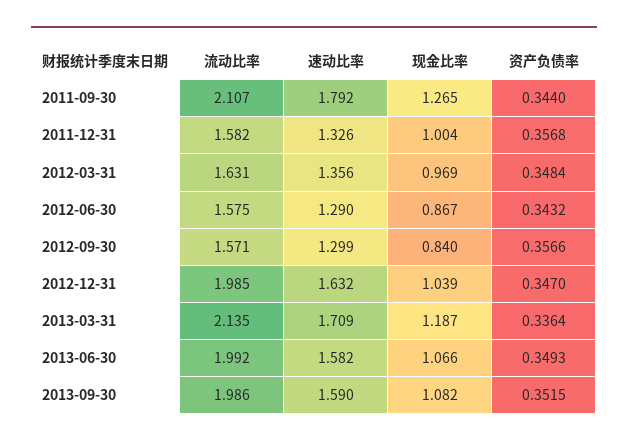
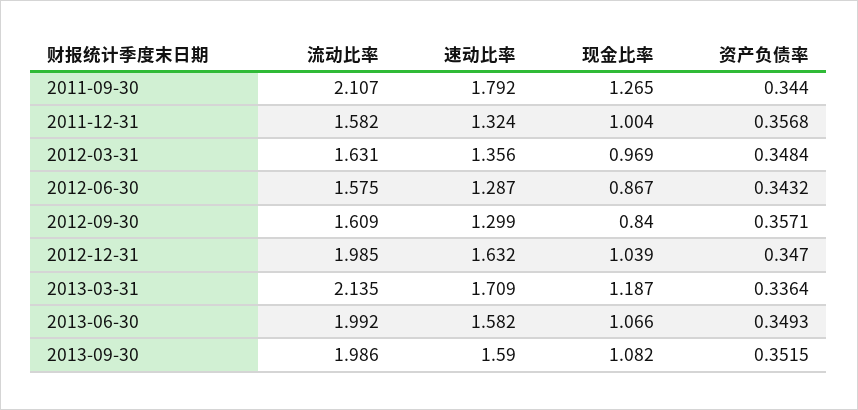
速动比率, 2011-12-31: 1.326 -> 1.324
速动比率, 2012-06-30: 1.29 -> 1.287
流动比率, 2012-09-30: 1.571 -> 1.609
资产负债率, 2012-09-30: 0.3566 -> 0.3571

